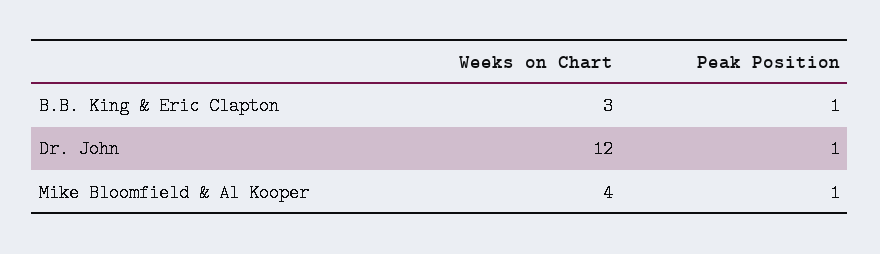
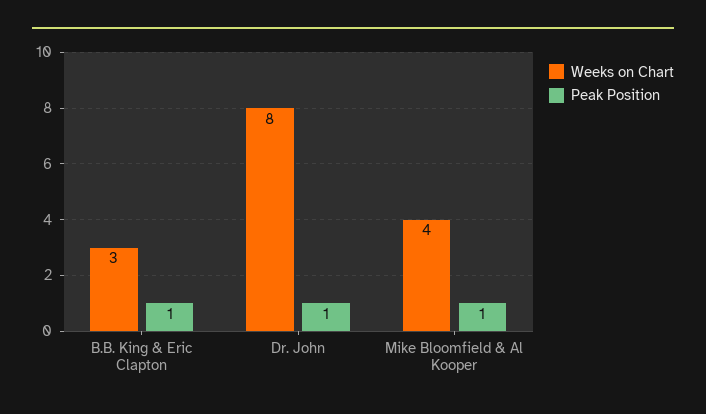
Weeks on Chart, Dr. John: 12 -> 8

